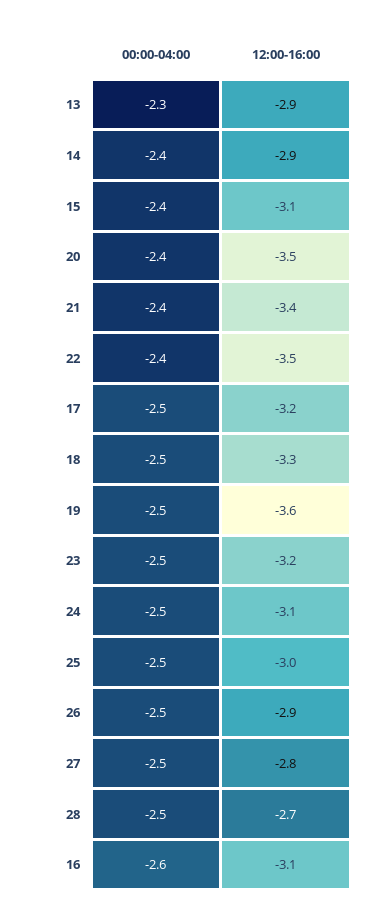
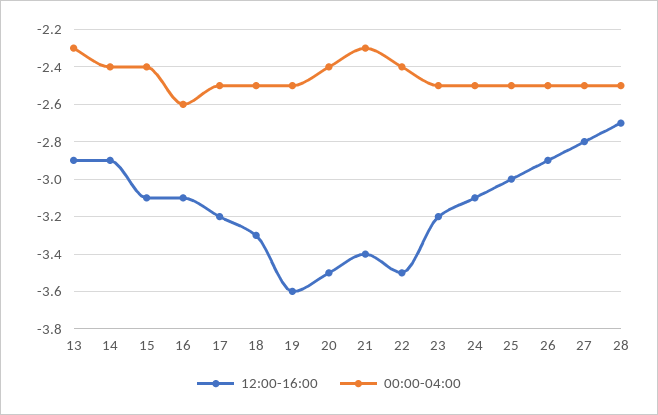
00:00-04:00, 21: -2.4 -> -2.3

